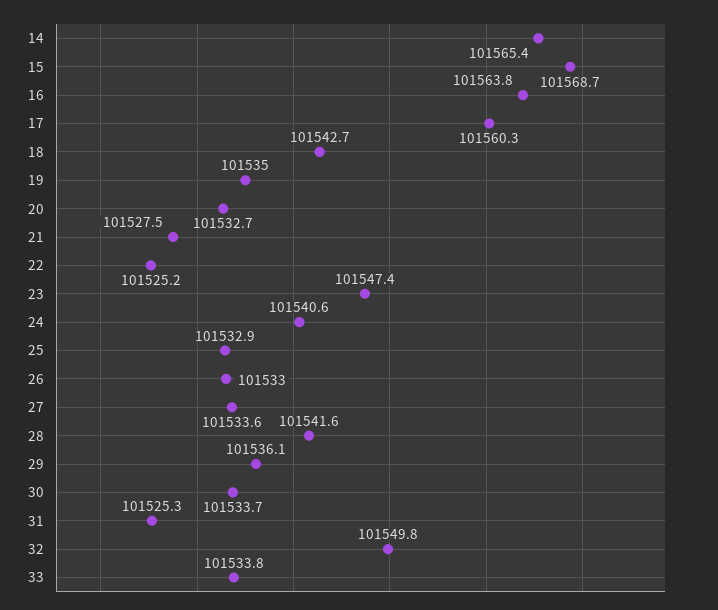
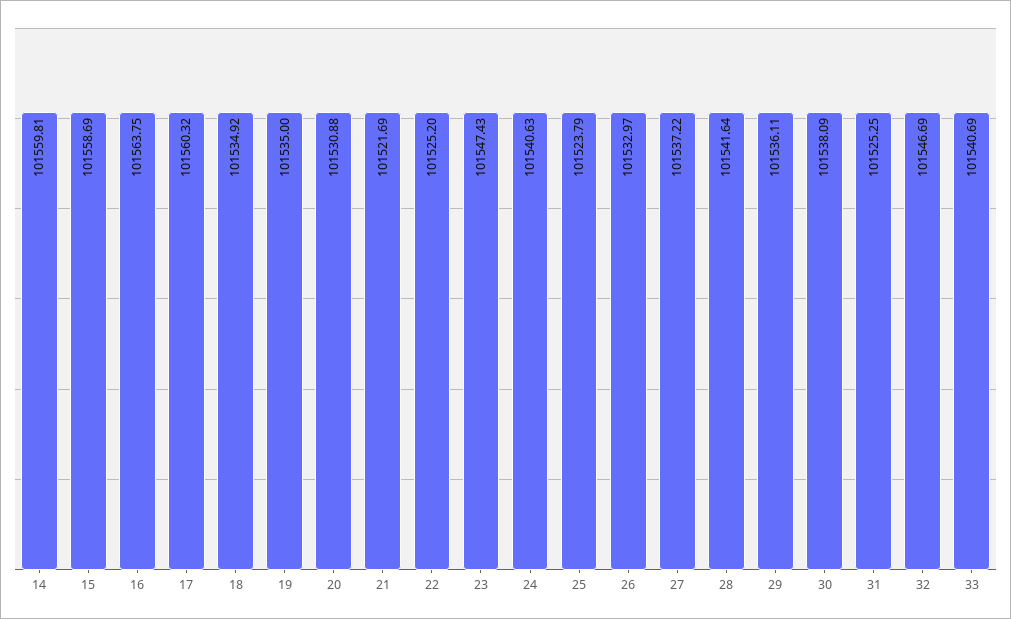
14: 101565.4 -> 101559.81
15: 101568.7 -> 101558.69
18: 101542.7 -> 101534.92
20: 101532.7 -> 101530.88
21: 101527.5 -> 101521.69
25: 101532.9 -> 101523.79
27: 101533.6 -> 101537.22
30: 101533.7 -> 101538.09
32: 101549.8 -> 101546.69
33: 101533.8 -> 101540.69

